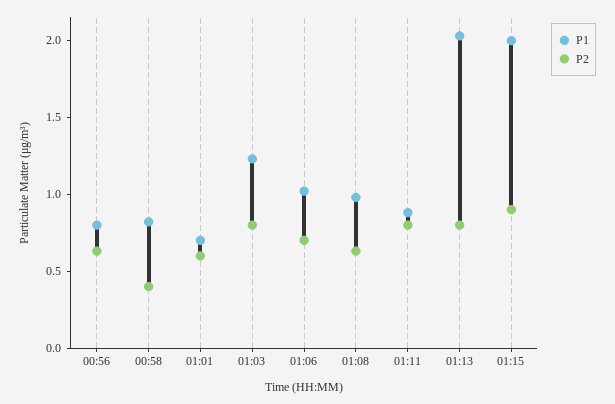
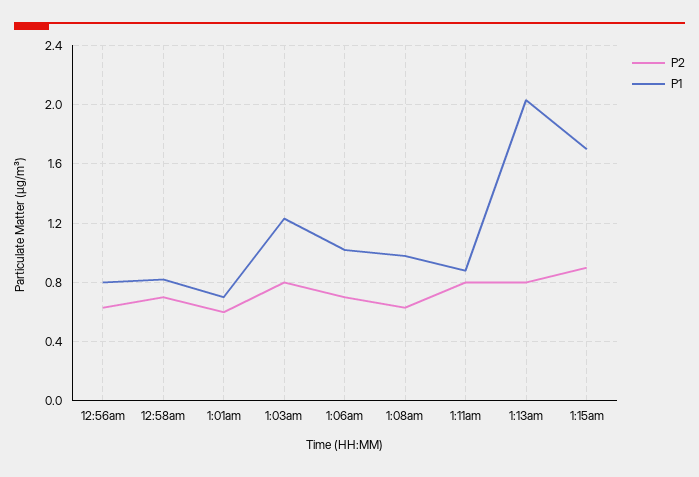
P2, 00:58: 0.4 -> 0.7
P1, 01:15: 2 -> 1.7

